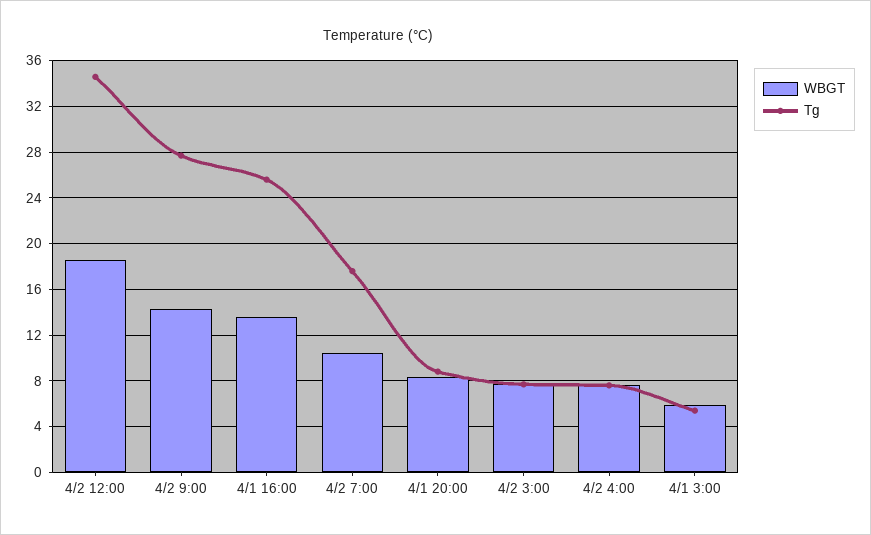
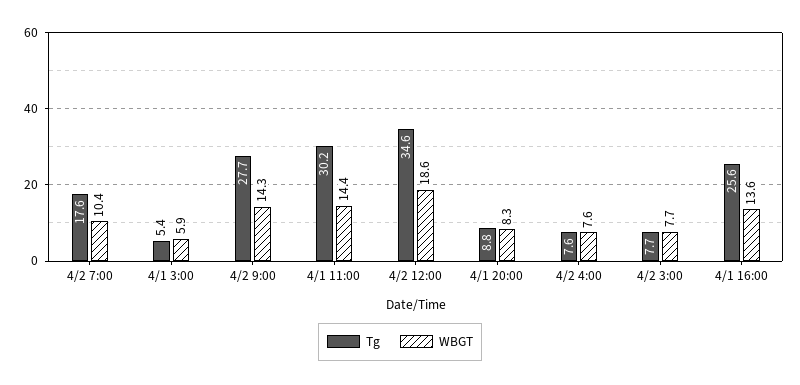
Tg, 4/1 11:00: none -> 30.2
WBGT, 4/1 11:00: none -> 14.4

